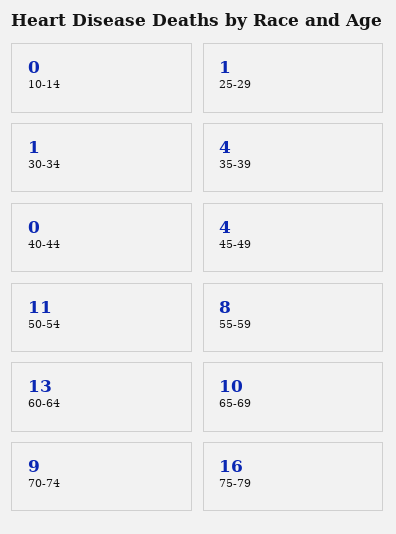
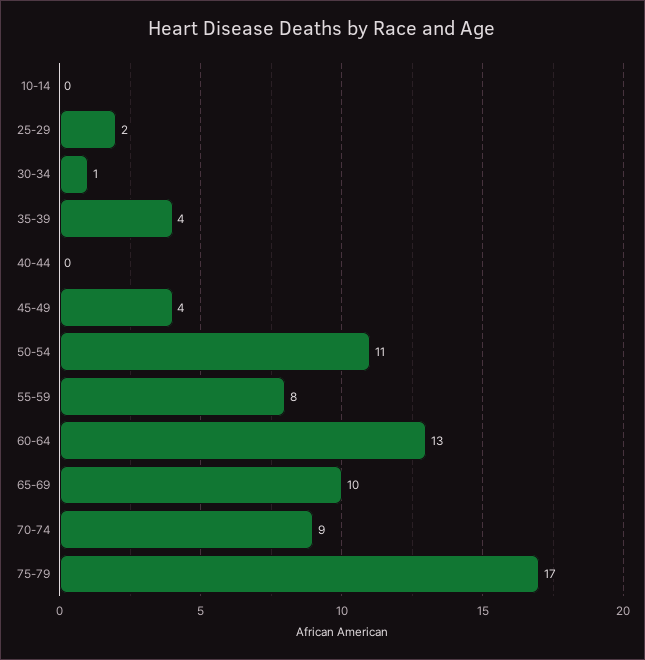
25-29: 1 -> 2
75-79: 16 -> 17

